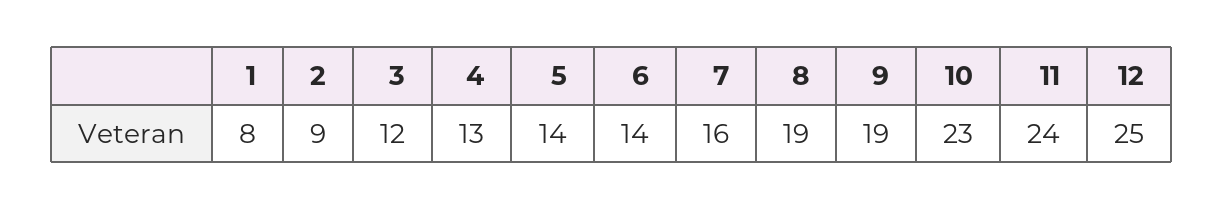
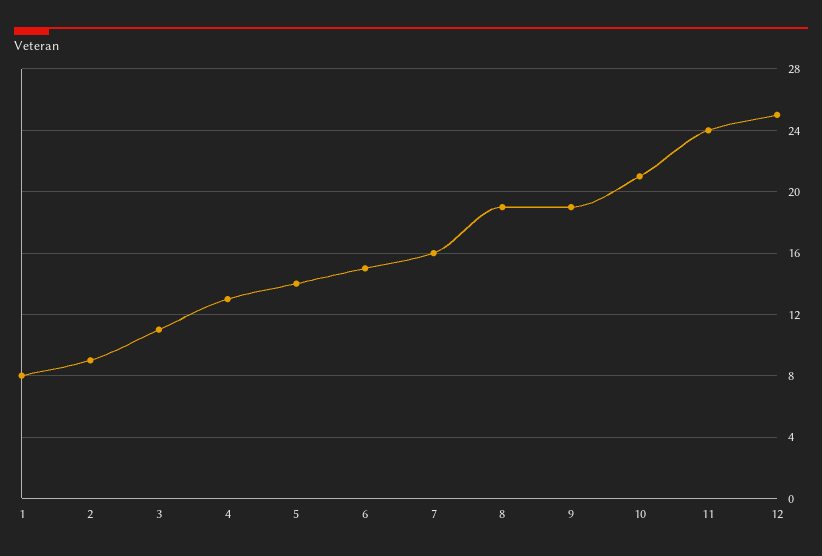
3: 12 -> 11
6: 14 -> 15
10: 23 -> 21

